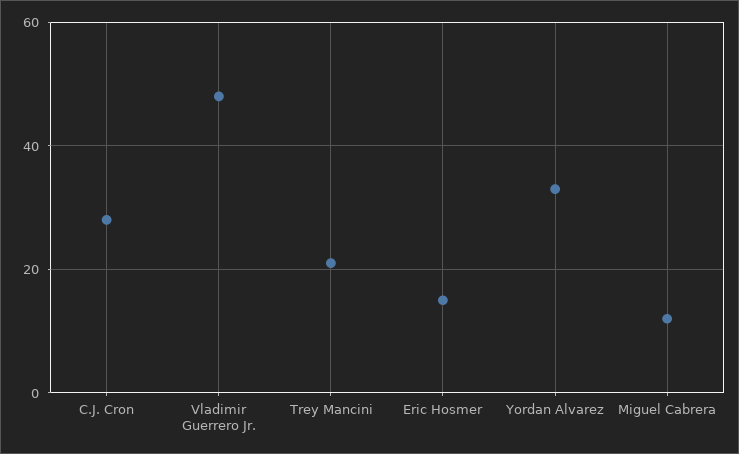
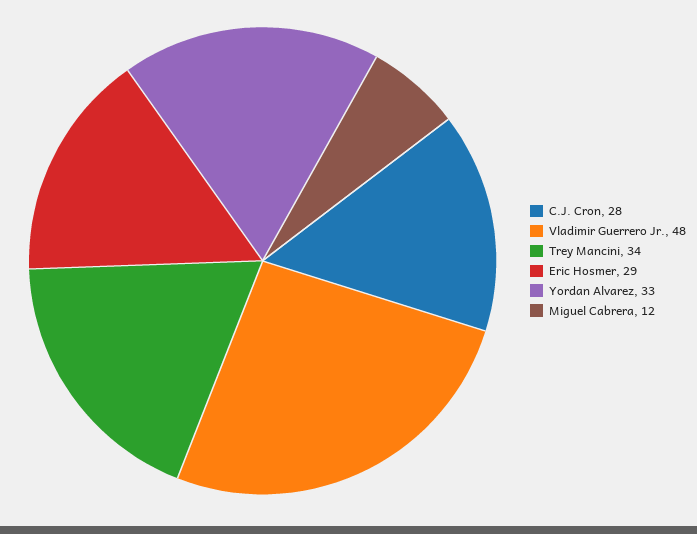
Trey Mancini: 20 -> 34
Eric Hosmer: 15 -> 29

